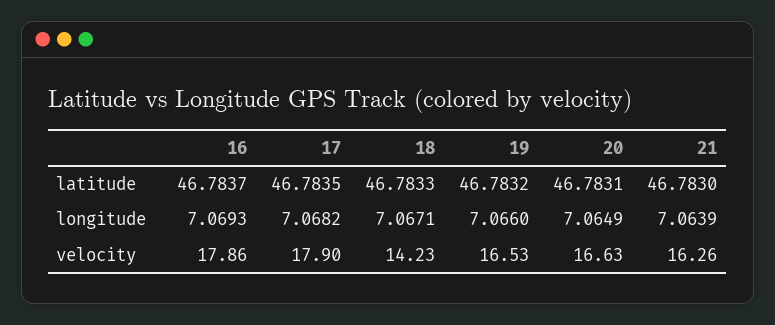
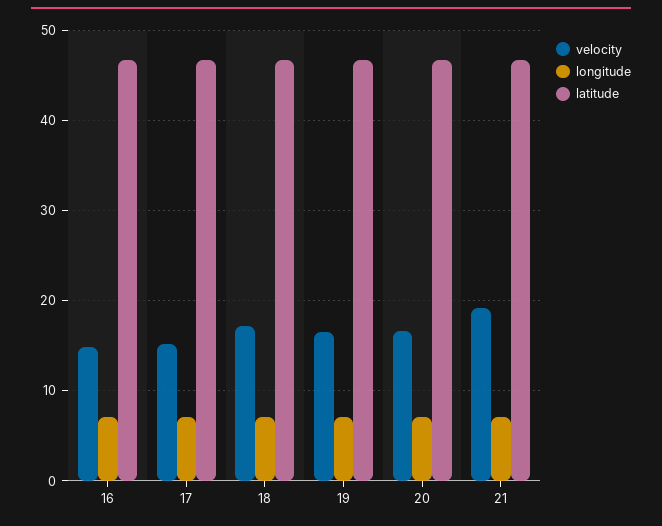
velocity, 16: 17.86 -> 15
velocity, 17: 17.9 -> 15
velocity, 18: 14.23 -> 17
velocity, 21: 16.26 -> 19

